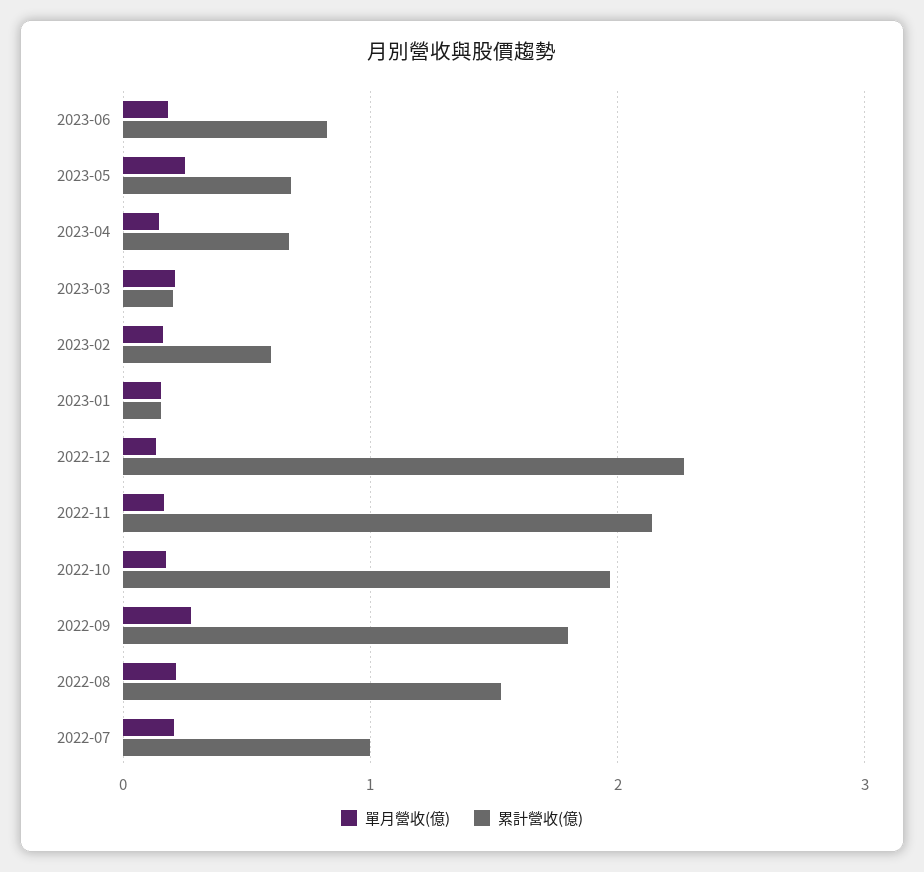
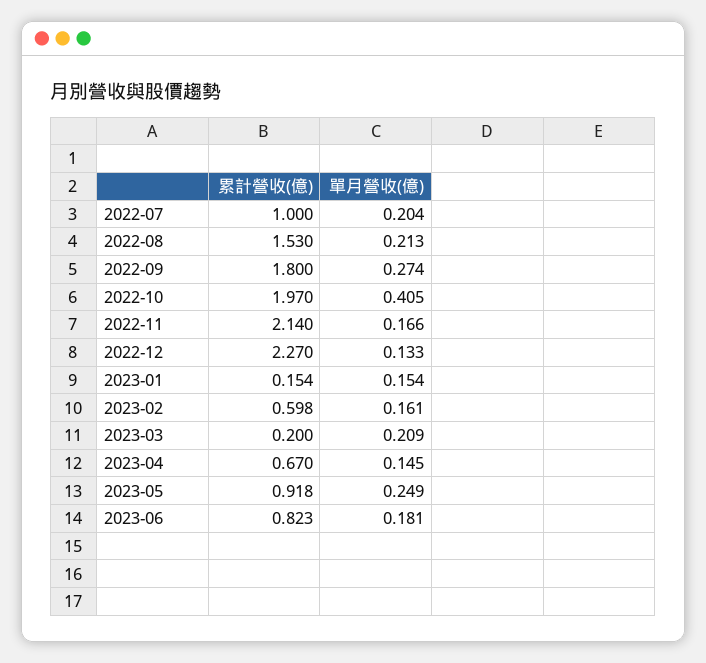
累計營收(億), 2023-05: 0.7 -> 0.918
單月營收(億), 2022-10: 0.2 -> 0.405

